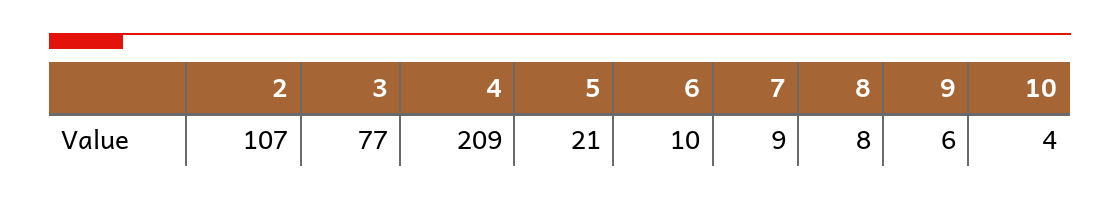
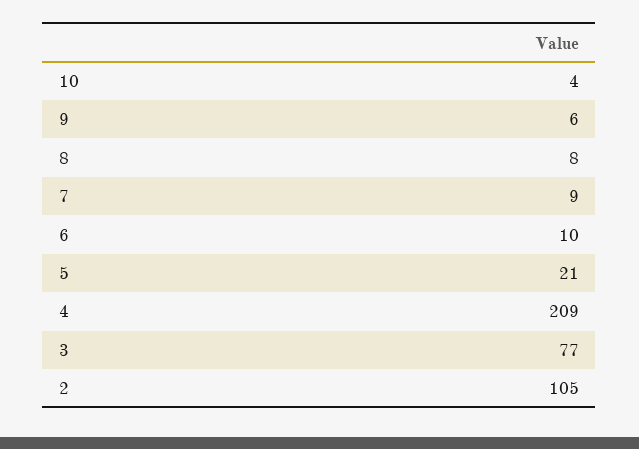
2: 107 -> 105

